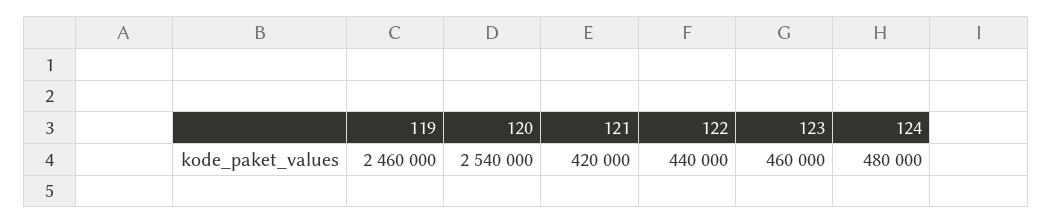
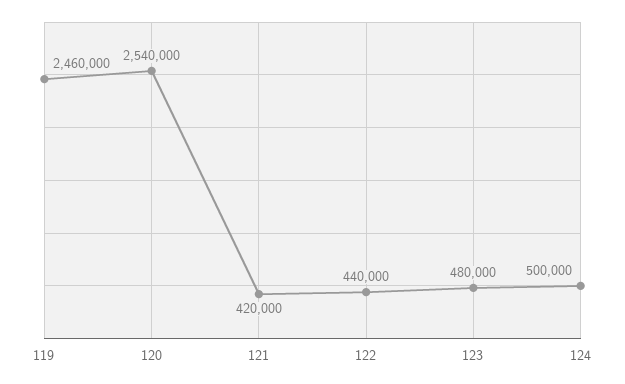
123: 460000 -> 480000
124: 480000 -> 500000

